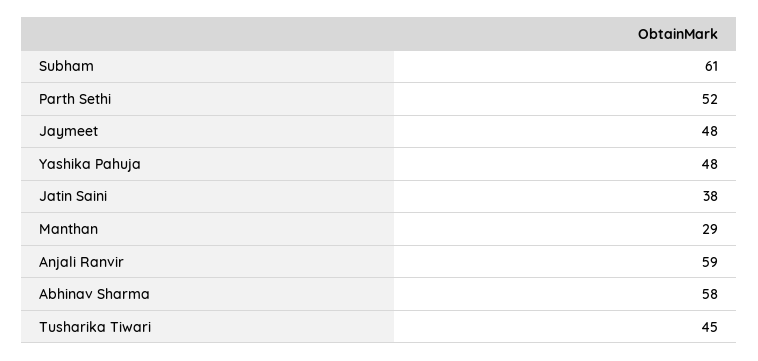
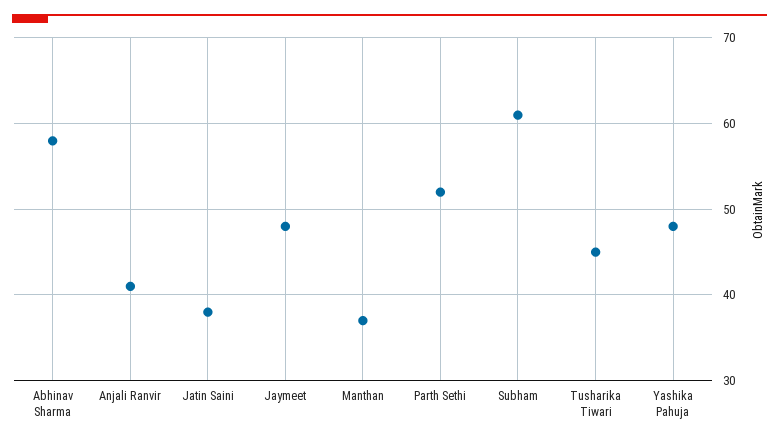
Manthan: 29 -> 37
Anjali Ranvir: 59 -> 41

